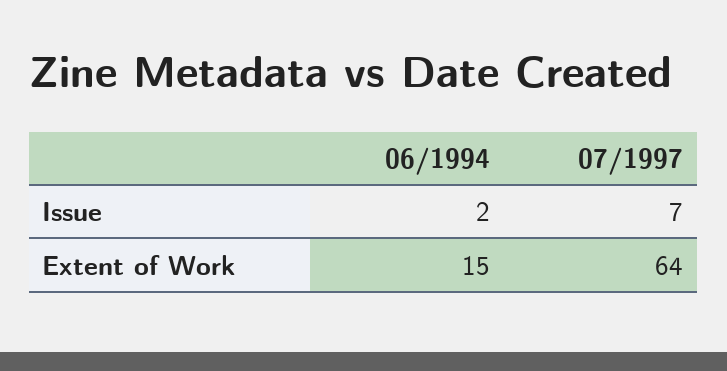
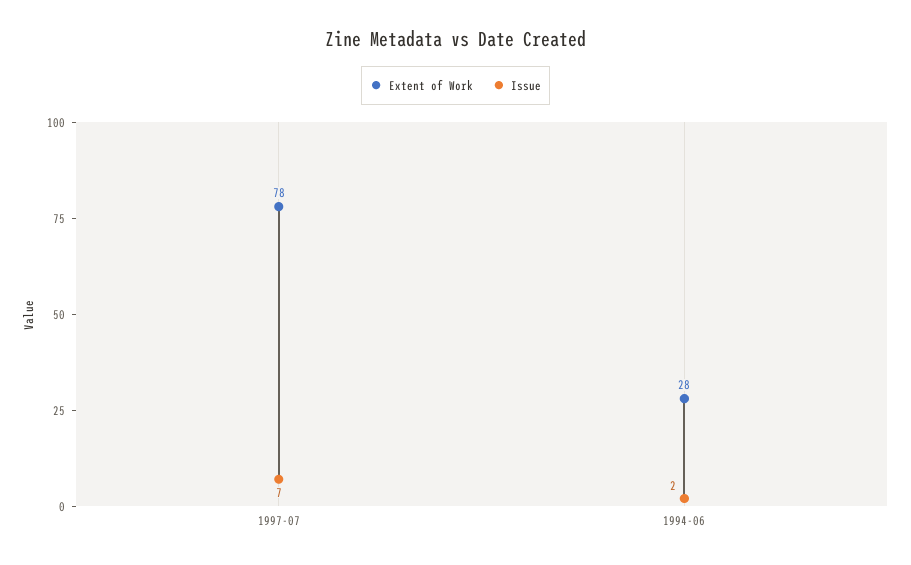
Extent of Work, 06/1994: 15 -> 28
Extent of Work, 07/1997: 64 -> 78

